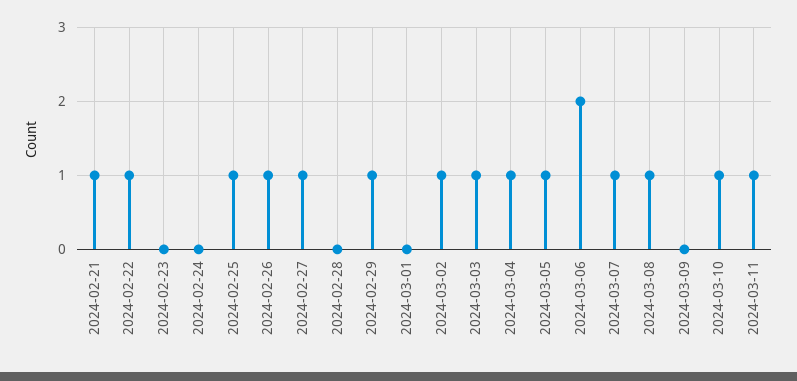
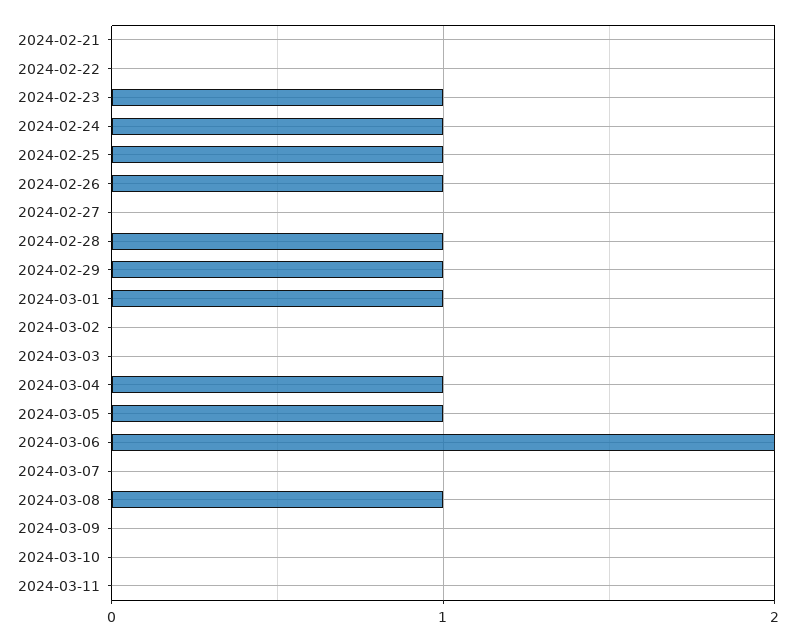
2024-02-21: 1 -> 0
2024-02-22: 1 -> 0
2024-02-23: 0 -> 1
2024-02-24: 0 -> 1
2024-02-27: 1 -> 0
2024-02-28: 0 -> 1
2024-03-01: 0 -> 1
2024-03-02: 1 -> 0
2024-03-03: 1 -> 0
2024-03-07: 1 -> 0
2024-03-10: 1 -> 0
2024-03-11: 1 -> 0

